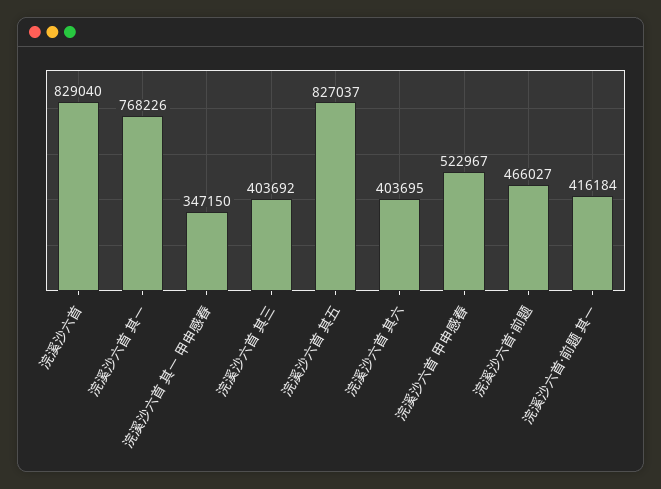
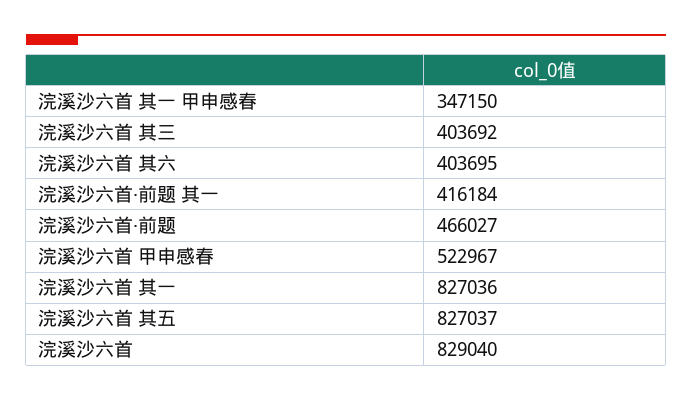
浣溪沙六首 其一: 768226 -> 827036

